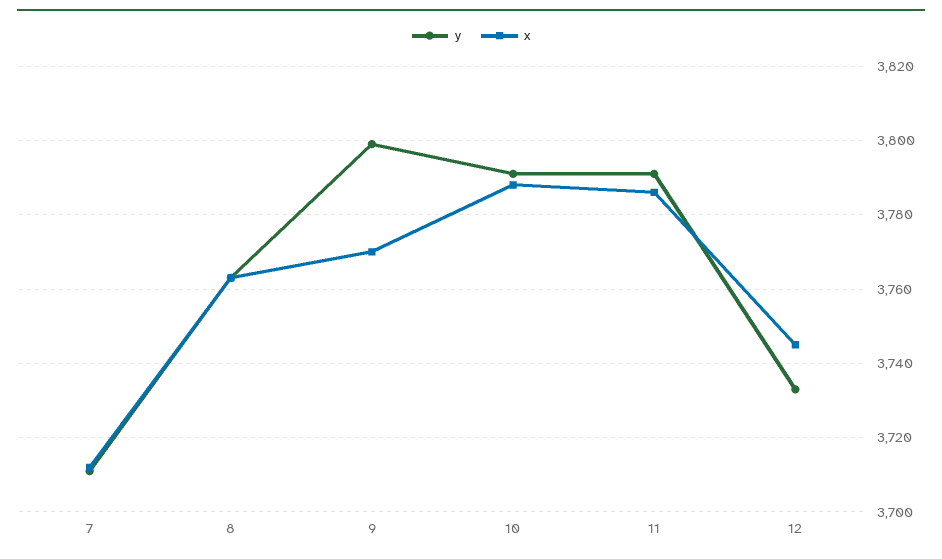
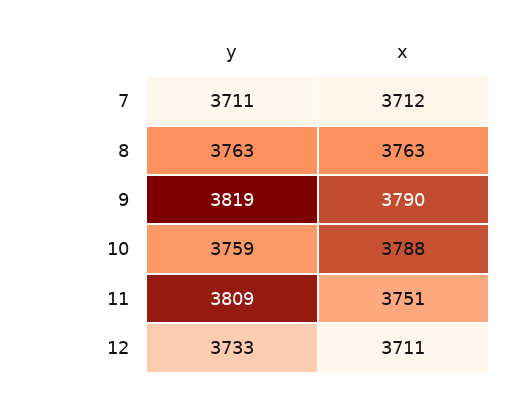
y, 9: 3800 -> 3819
x, 9: 3770 -> 3790
y, 10: 3790 -> 3759
y, 11: 3790 -> 3809
x, 11: 3785 -> 3751
x, 12: 3745 -> 3711

